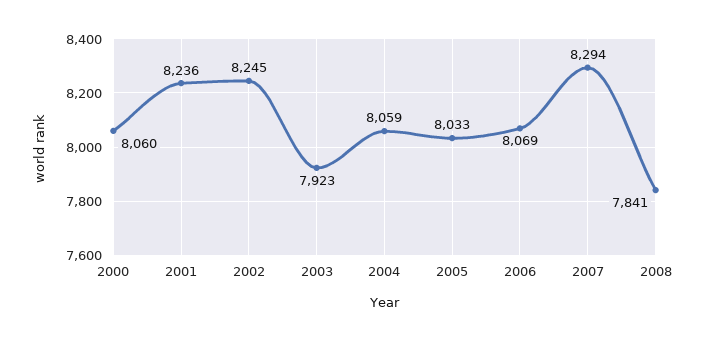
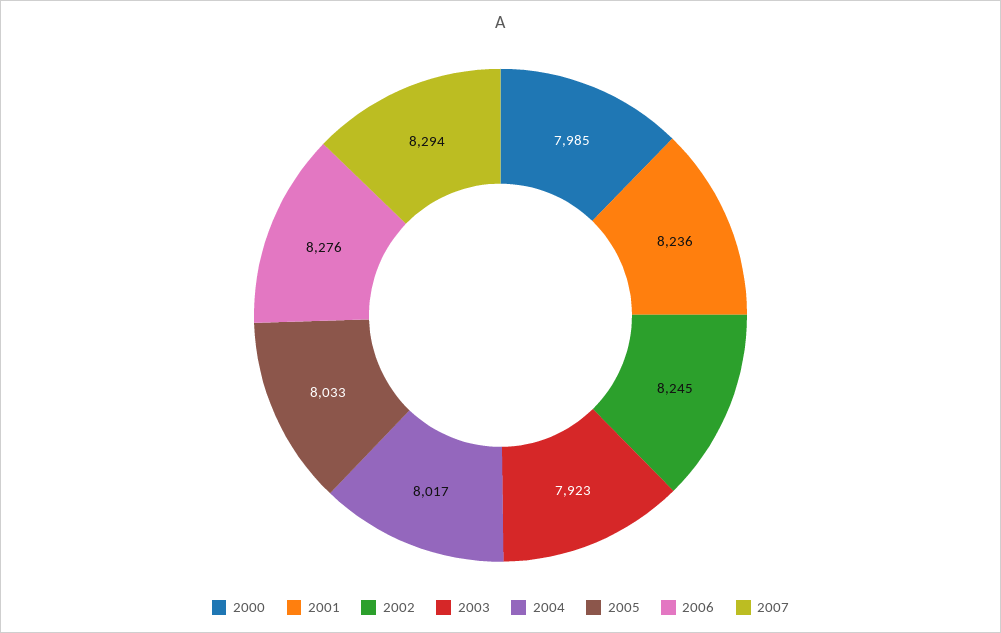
2000: 8060 -> 7985
2004: 8059 -> 8017
2006: 8069 -> 8276
2008: 7841 -> none

